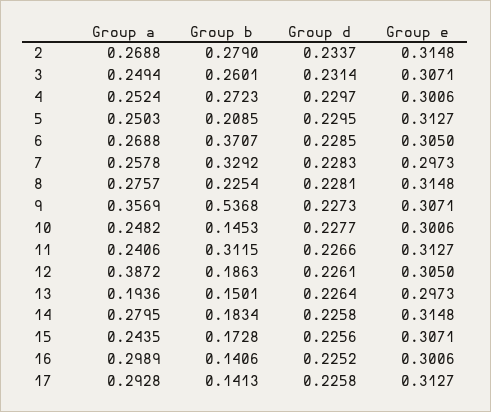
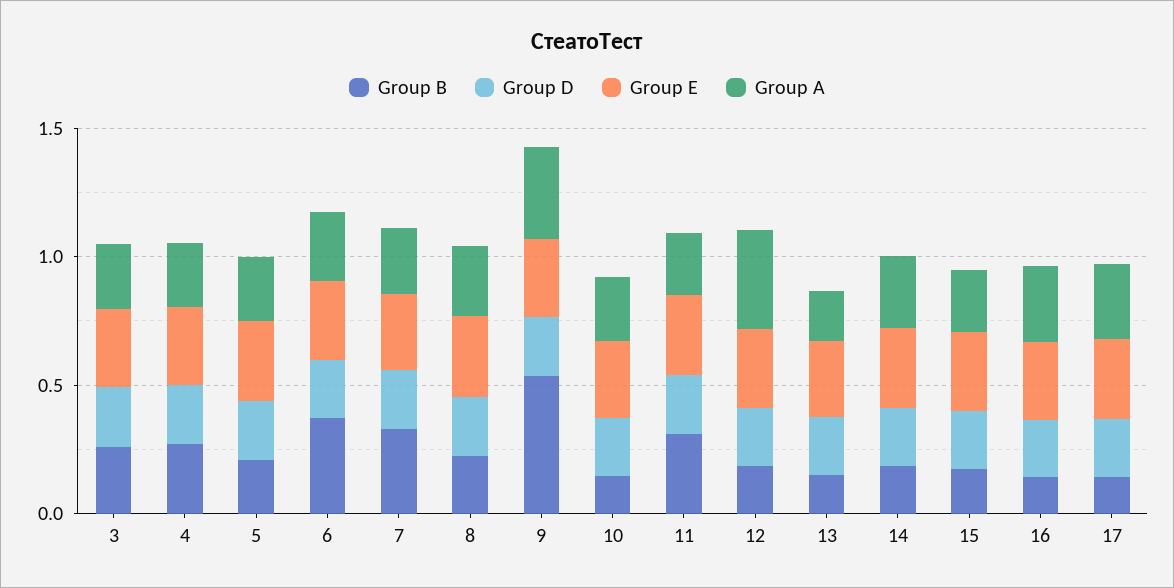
Group a, 2: 0.2688 -> none
Group b, 2: 0.279 -> none
Group d, 2: 0.2337 -> none
Group e, 2: 0.3148 -> none

